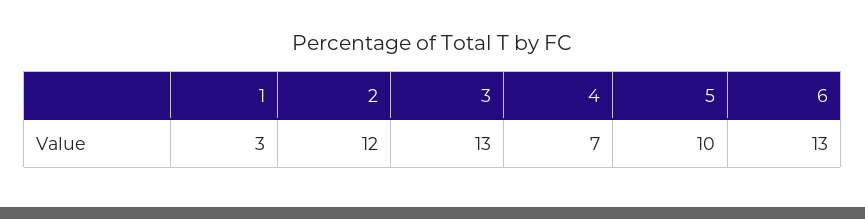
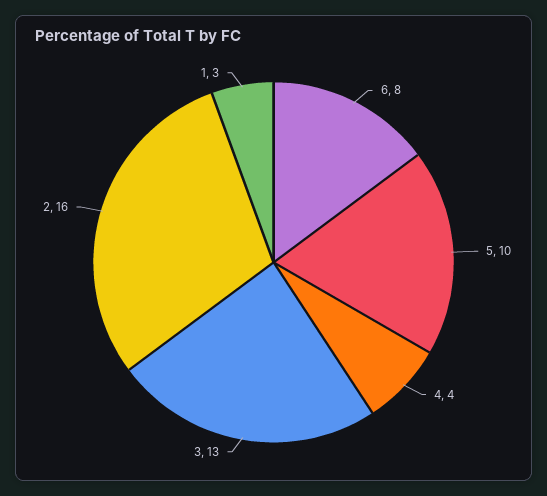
2: 12 -> 16
4: 7 -> 4
6: 13 -> 8

